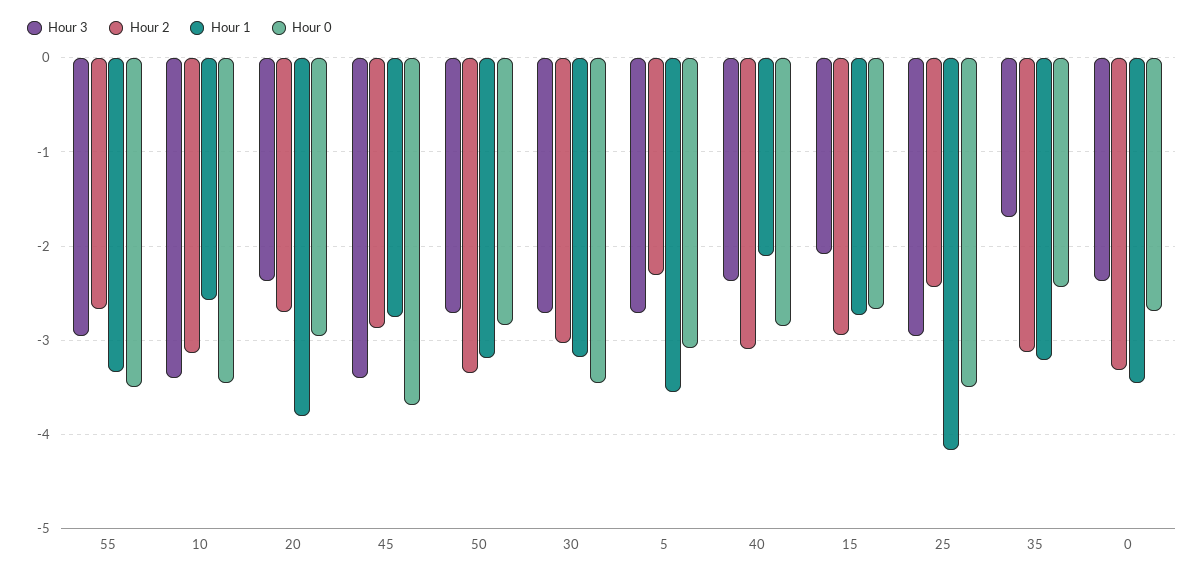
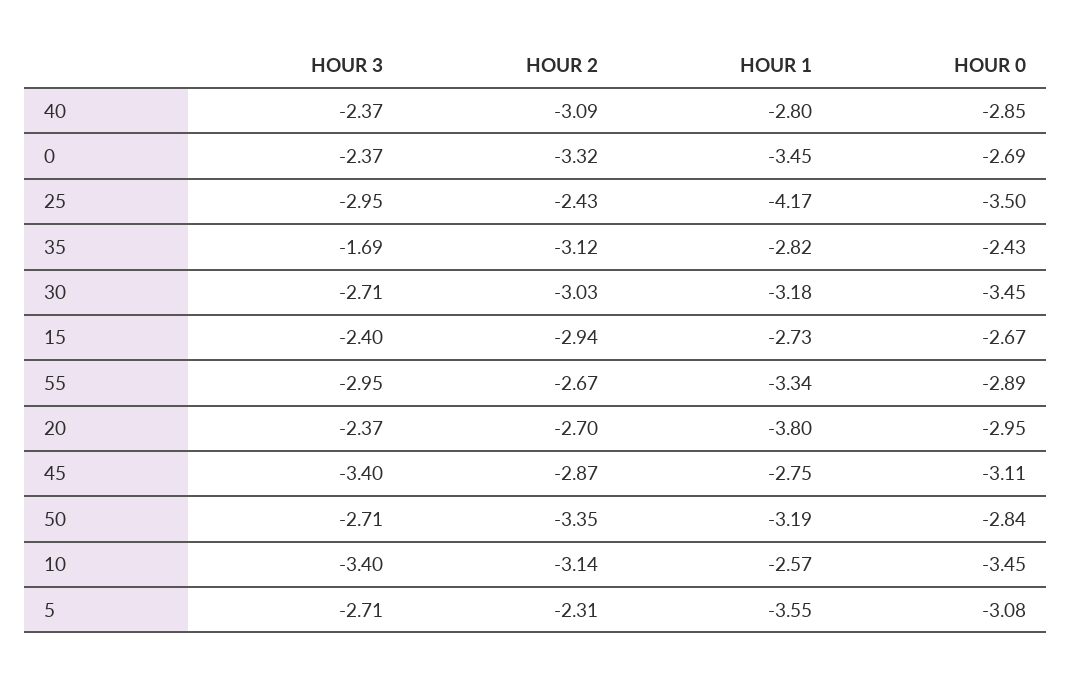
Hour 0, 55: -3.5 -> -2.89
Hour 0, 45: -3.7 -> -3.11
Hour 1, 40: -2.1 -> -2.8
Hour 3, 15: -2.1 -> -2.4
Hour 1, 35: -3.2 -> -2.82

